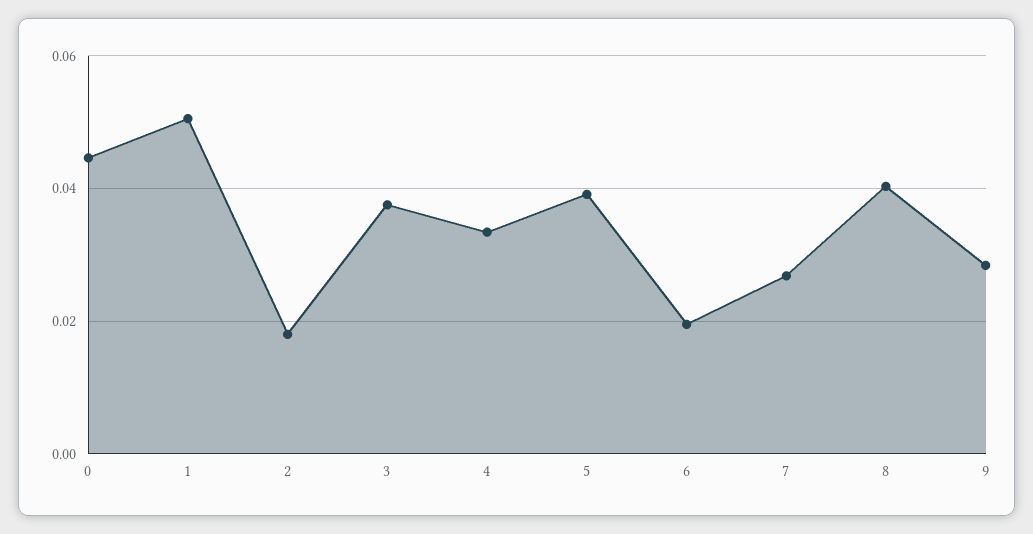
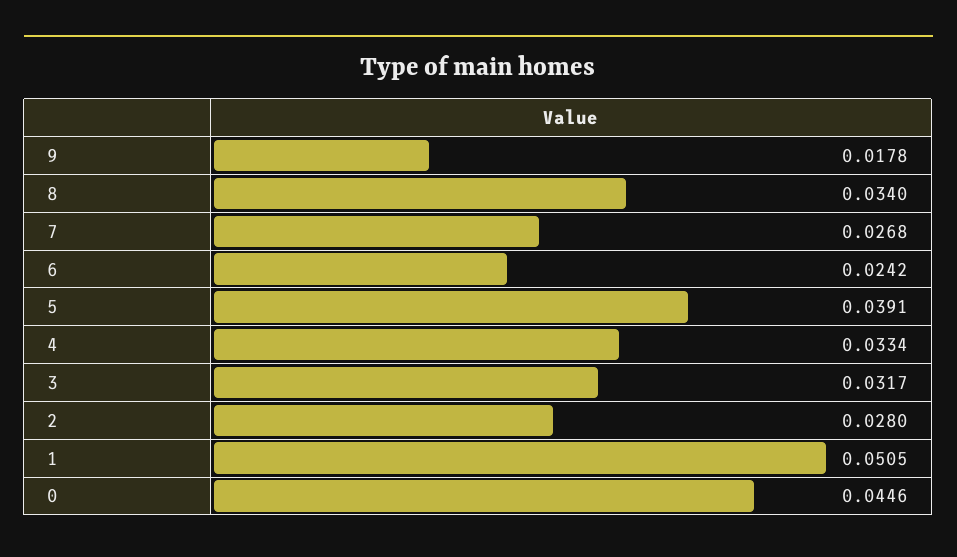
2: 0.018 -> 0.028
3: 0.038 -> 0.0317
6: 0.02 -> 0.0242
8: 0.04 -> 0.034
9: 0.028 -> 0.0178

